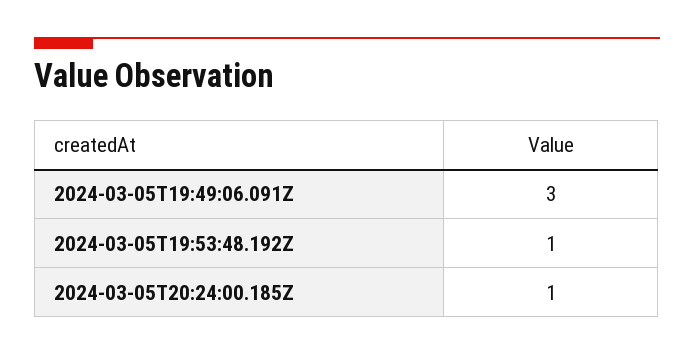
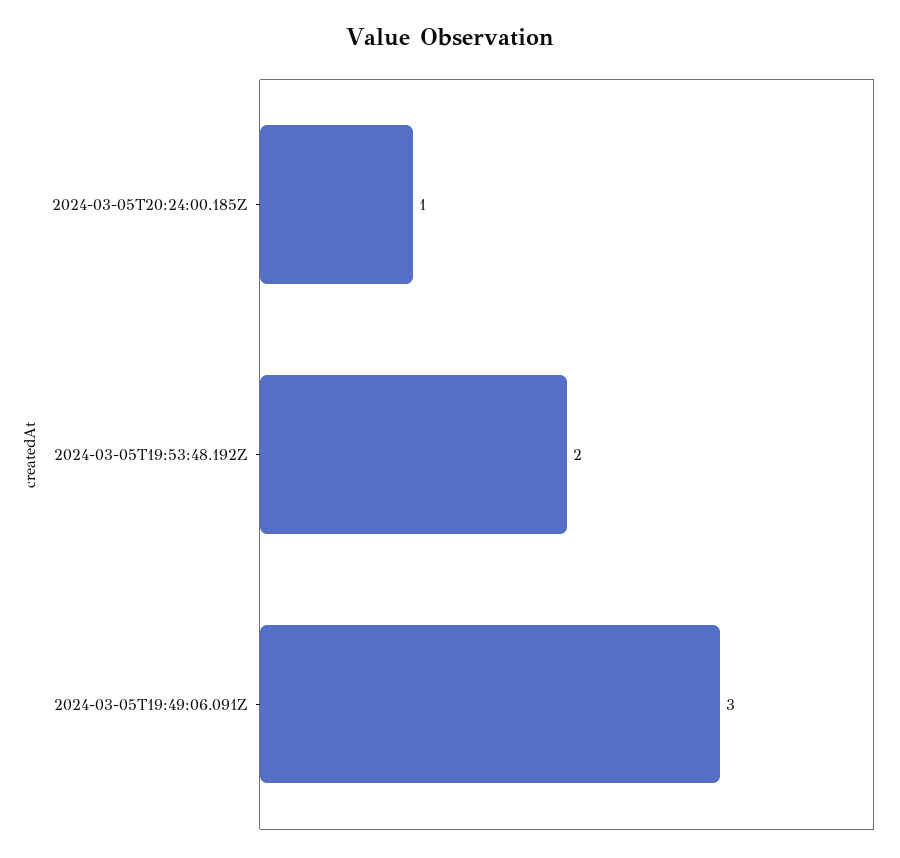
2024-03-05T19:53:48.192Z: 1 -> 2

